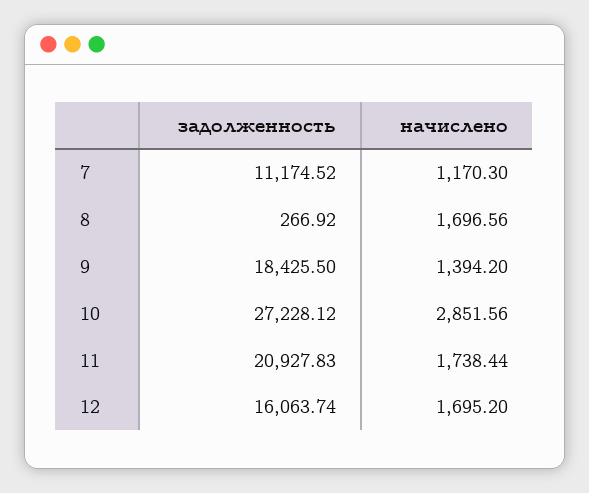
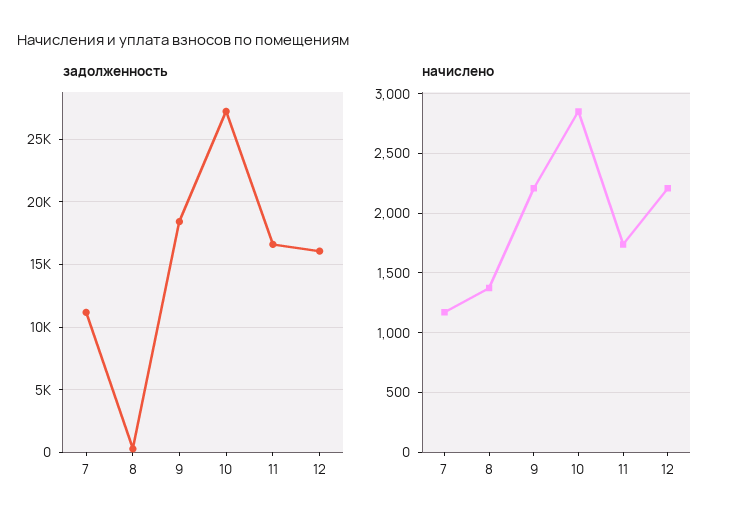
начислено, 8: 1696.56 -> 1400
начислено, 9: 1394.2 -> 2200
задолженность, 11: 20927.83 -> 16500
начислено, 12: 1695.2 -> 2200

